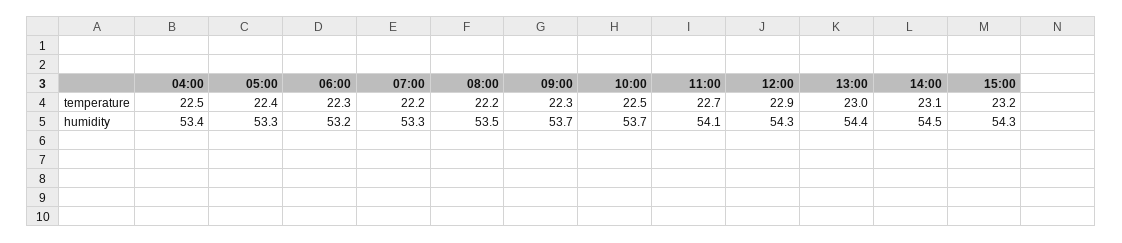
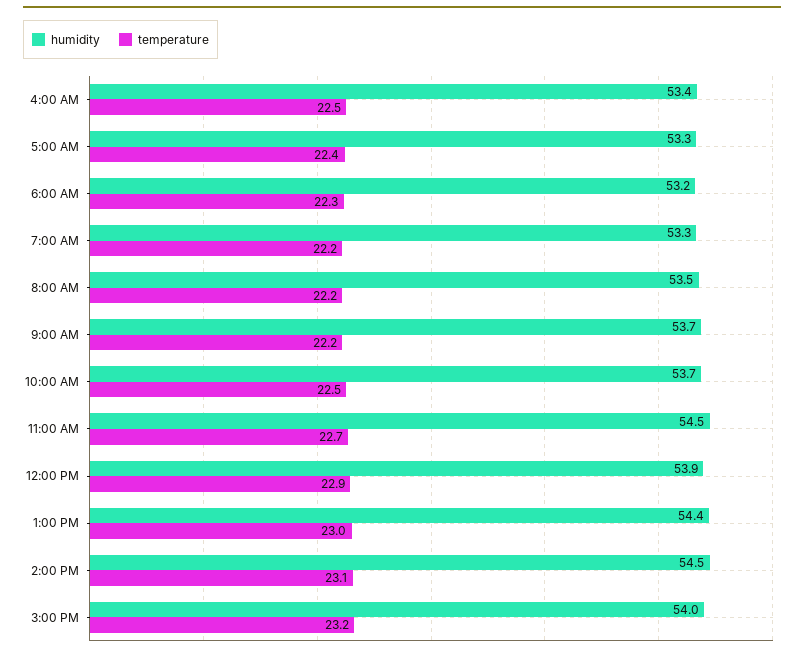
temperature, 09:00: 22.3 -> 22.2
humidity, 11:00: 54.1 -> 54.5
humidity, 12:00: 54.3 -> 53.9
humidity, 15:00: 54.3 -> 54

